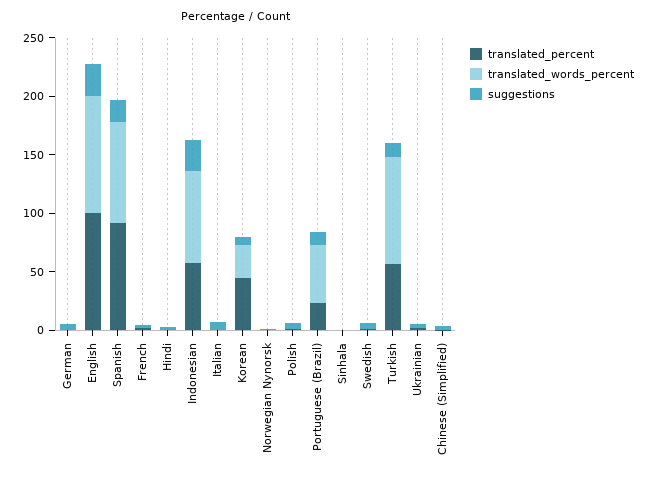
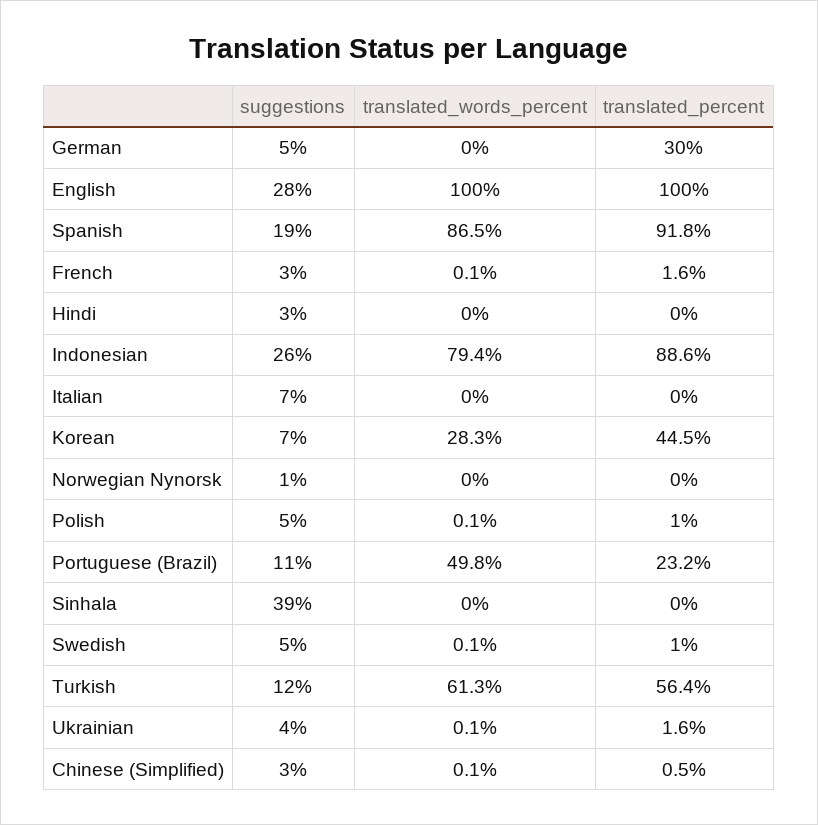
translated_percent, German: 0 -> 30
translated_percent, Indonesian: 60 -> 88.6
suggestions, Sinhala: 0 -> 39
translated_words_percent, Turkish: 90 -> 61.3

